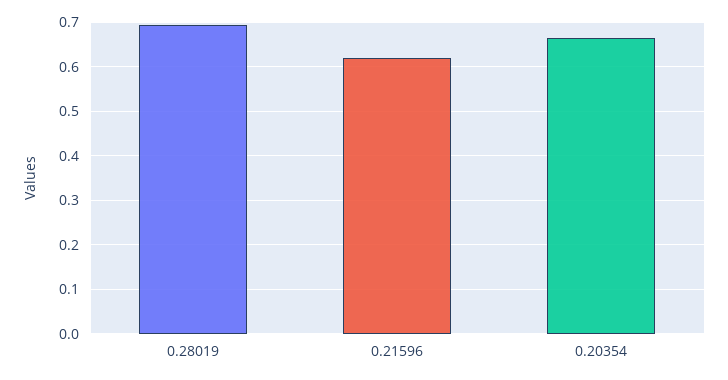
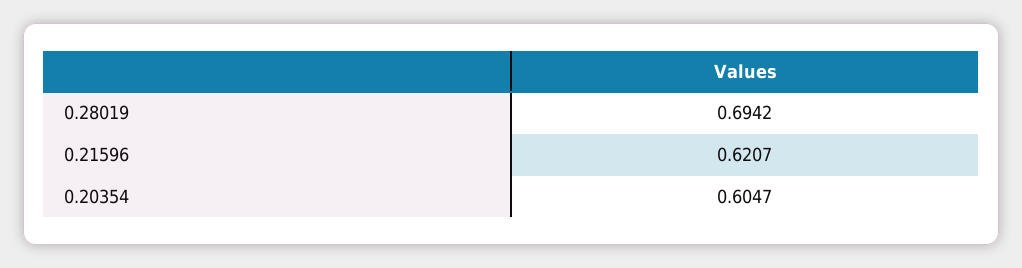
0.20354: 0.66 -> 0.6047

